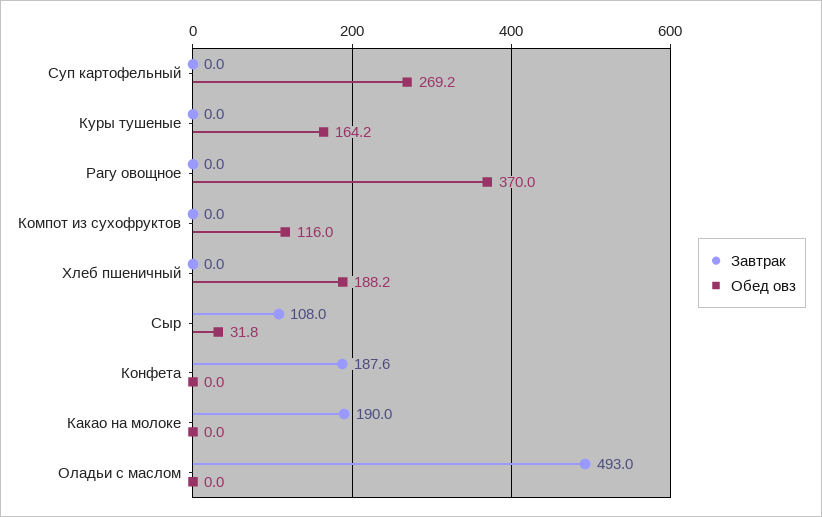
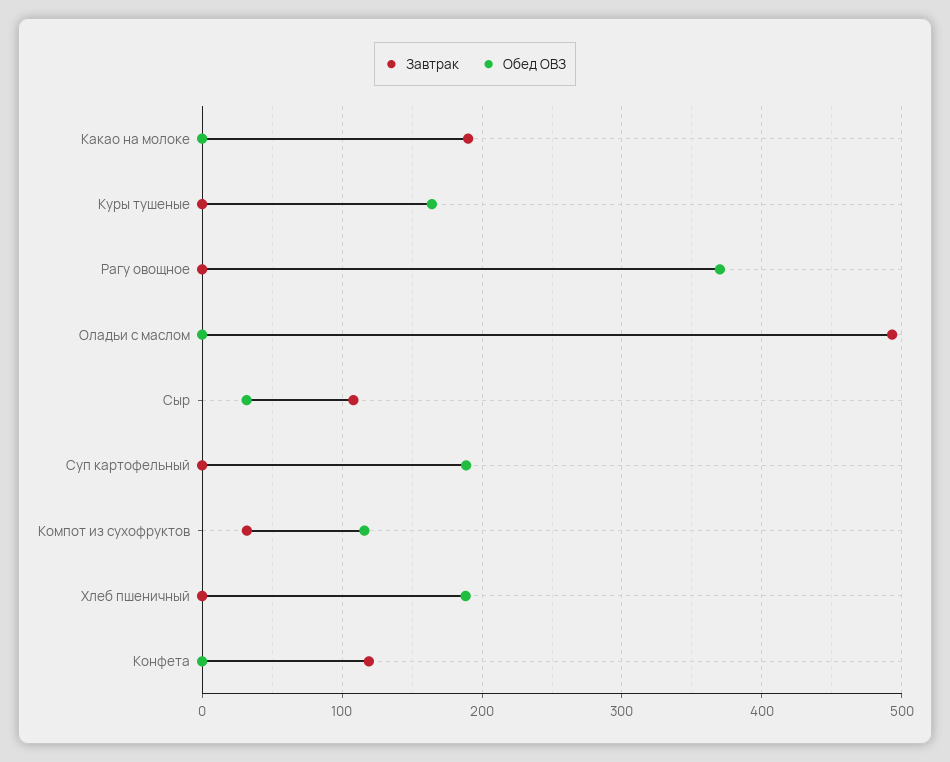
Обед овз, Суп картофельный: 269.2 -> 190
Завтрак, Компот из сухофруктов: 0 -> 30
Завтрак, Конфета: 187.6 -> 120

